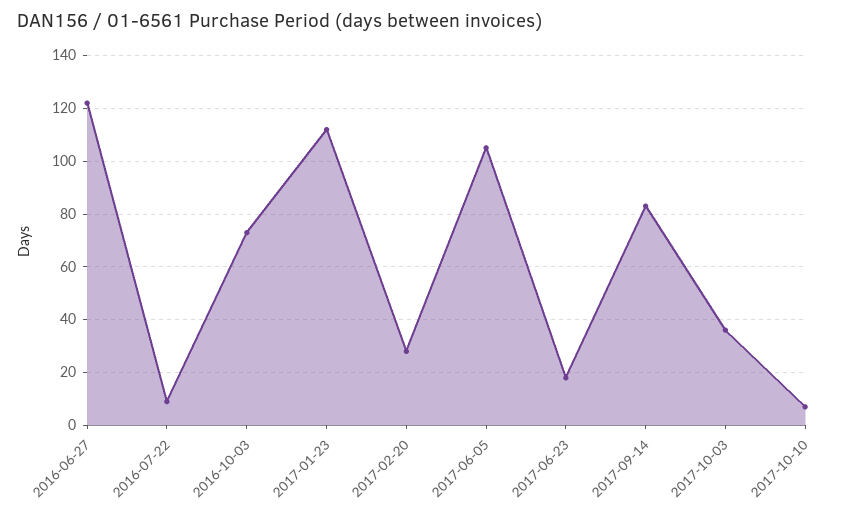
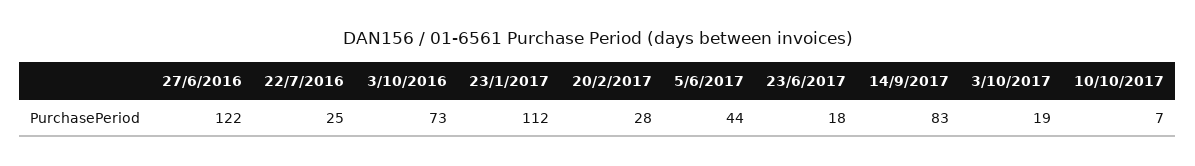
2016-07-22: 10 -> 25
2017-06-05: 105 -> 44
2017-10-03: 35 -> 19

